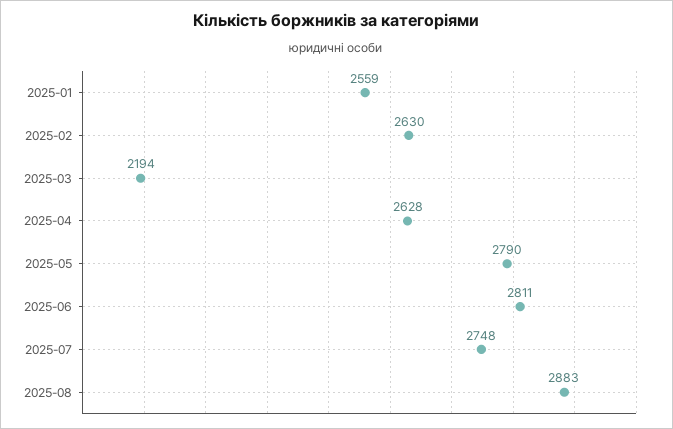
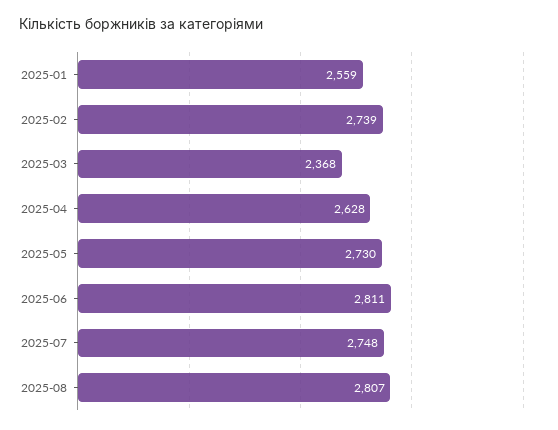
2025-02: 2630 -> 2739
2025-03: 2194 -> 2368
2025-05: 2790 -> 2730
2025-08: 2883 -> 2807

